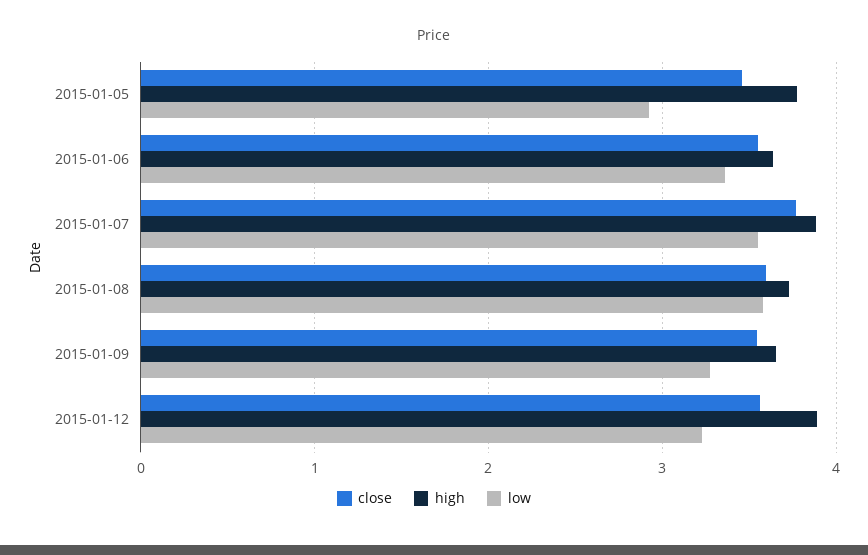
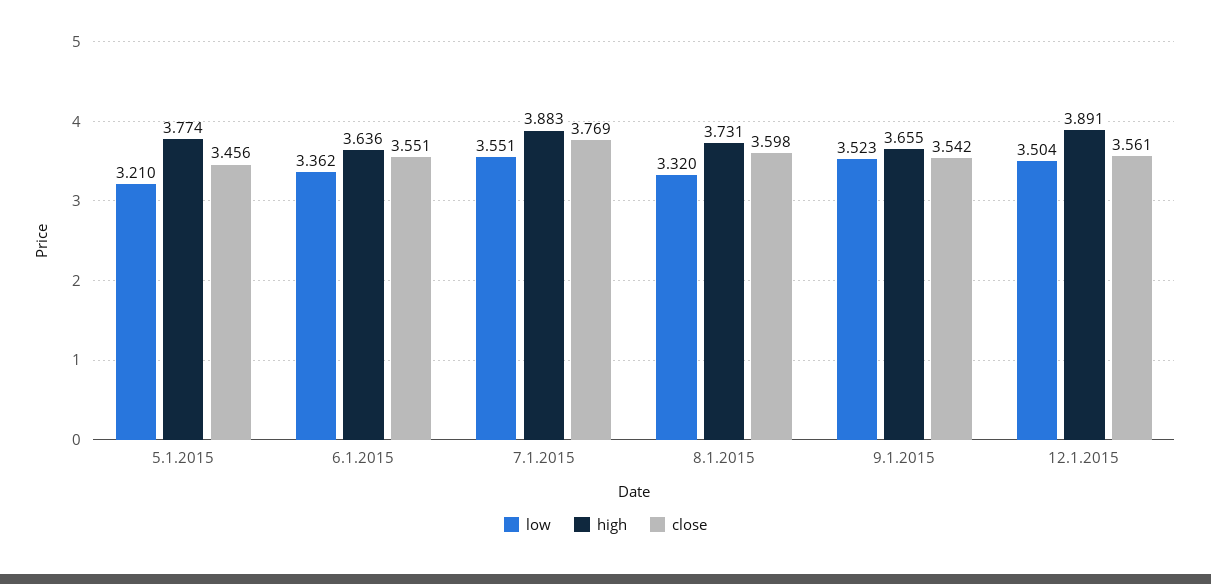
low, 2015-01-05: 2.9 -> 3.21
low, 2015-01-08: 3.6 -> 3.32
low, 2015-01-09: 3.3 -> 3.523
low, 2015-01-12: 3.2 -> 3.504

